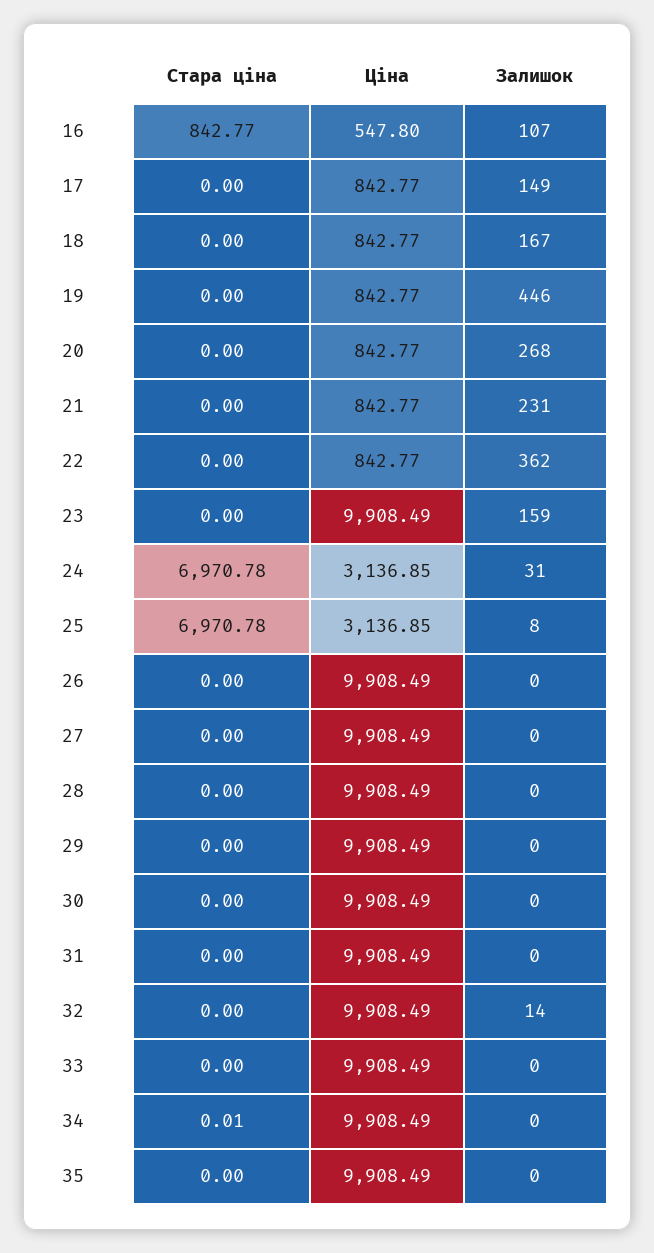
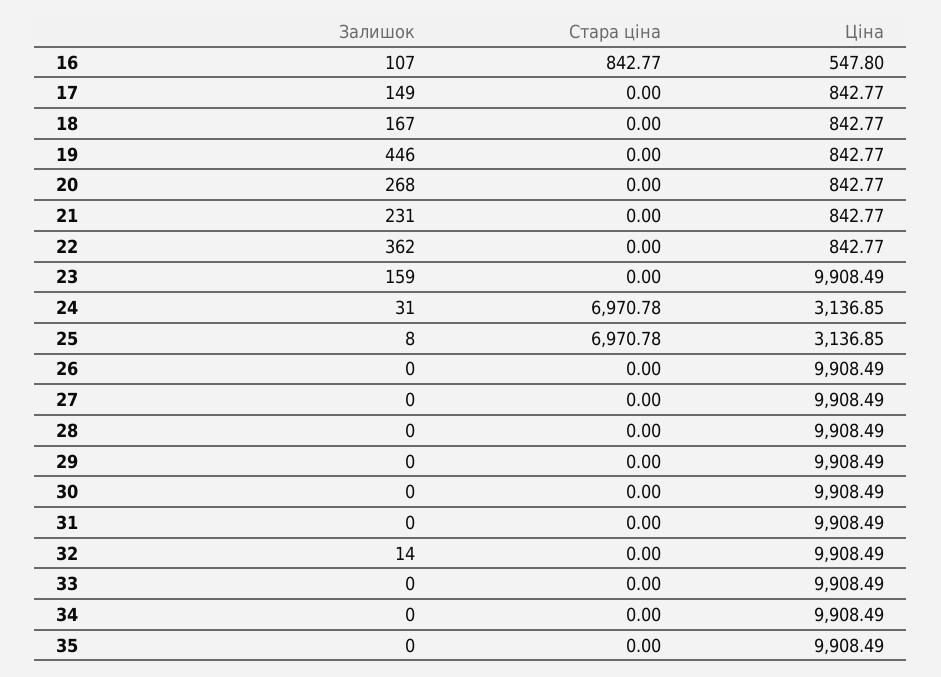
Стара ціна, 34: 0.01 -> 0

